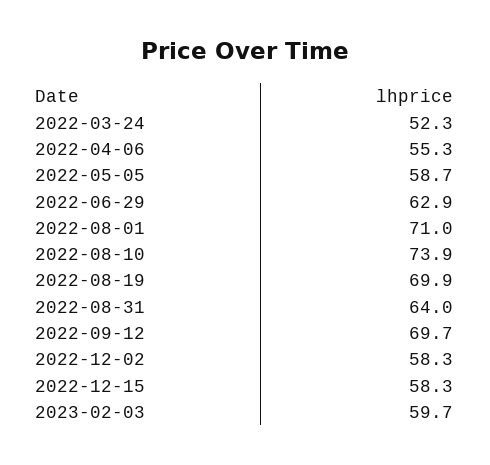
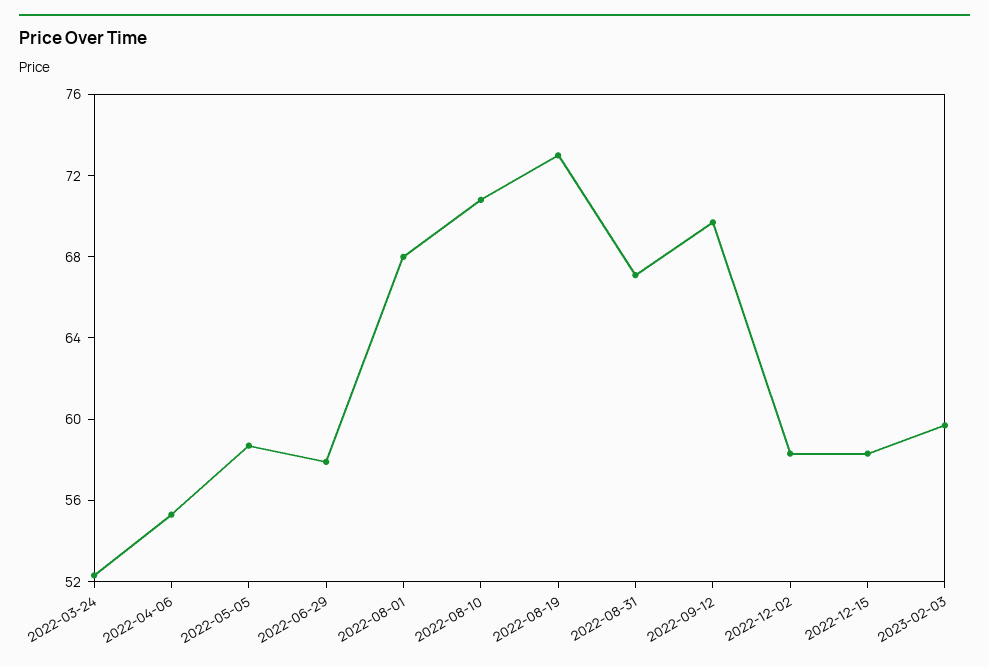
2022-06-29: 62.9 -> 58
2022-08-01: 71 -> 68
2022-08-10: 73.9 -> 71
2022-08-19: 69.9 -> 73
2022-08-31: 64 -> 67

